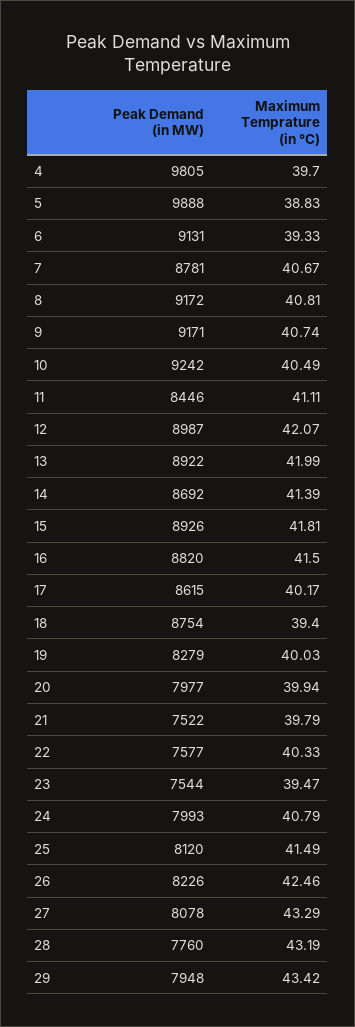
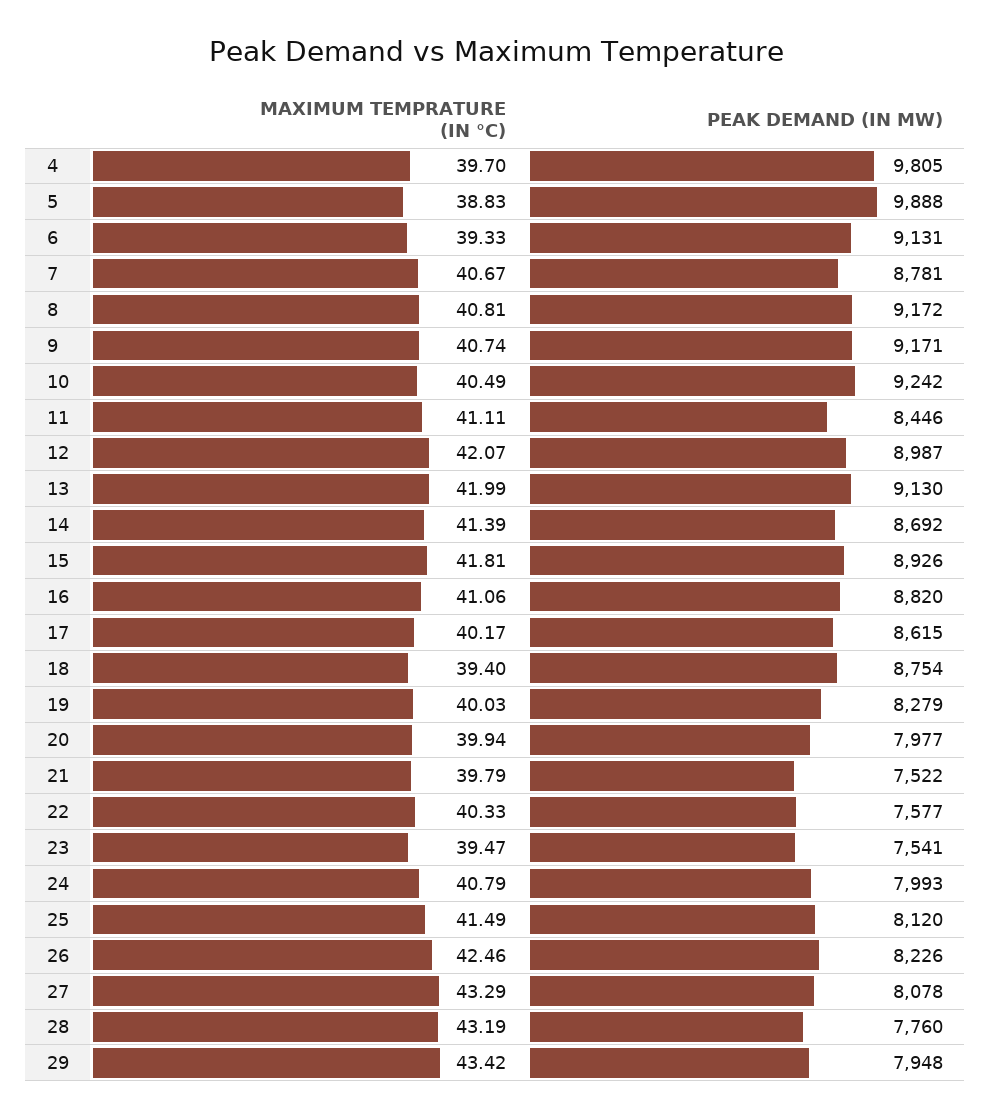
Peak Demand (in MW), 13: 8922 -> 9130
Maximum Temprature (in °C), 16: 41.5 -> 41.06
Peak Demand (in MW), 23: 7544 -> 7541

